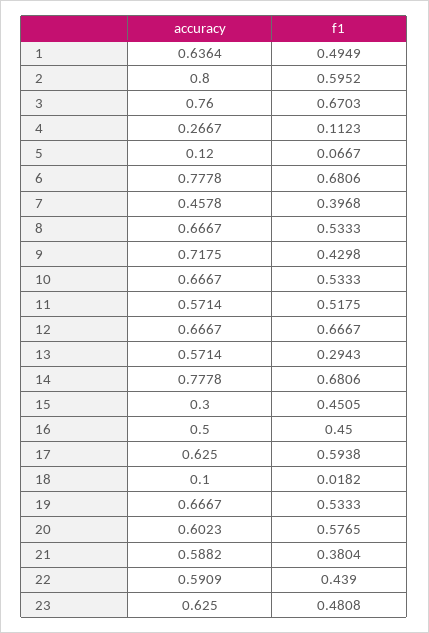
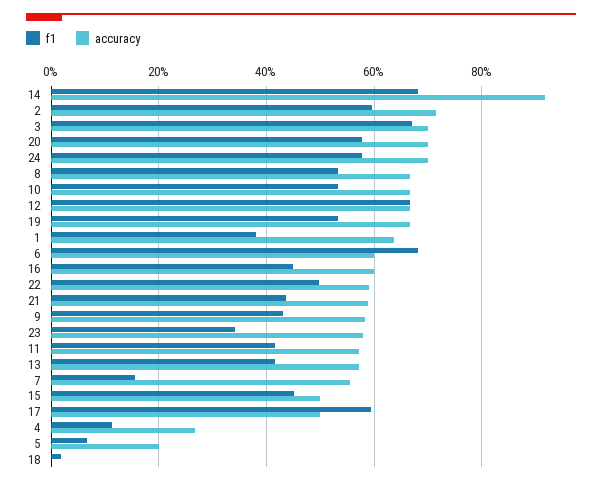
f1, 1: 0.4949 -> 0.38
accuracy, 2: 0.8 -> 0.72
accuracy, 3: 0.76 -> 0.7
accuracy, 5: 0.12 -> 0.2
accuracy, 6: 0.7778 -> 0.6
accuracy, 7: 0.4578 -> 0.56
f1, 7: 0.3968 -> 0.16
accuracy, 9: 0.7175 -> 0.58
f1, 11: 0.5175 -> 0.42
f1, 13: 0.2943 -> 0.42
accuracy, 14: 0.7778 -> 0.92
accuracy, 15: 0.3 -> 0.5
accuracy, 16: 0.5 -> 0.6
accuracy, 17: 0.625 -> 0.5
accuracy, 18: 0.1 -> 0
accuracy, 20: 0.6023 -> 0.7
f1, 21: 0.3804 -> 0.44
f1, 22: 0.439 -> 0.5
accuracy, 23: 0.625 -> 0.58
f1, 23: 0.4808 -> 0.34
f1, 24: none -> 0.58
accuracy, 24: none -> 0.7

